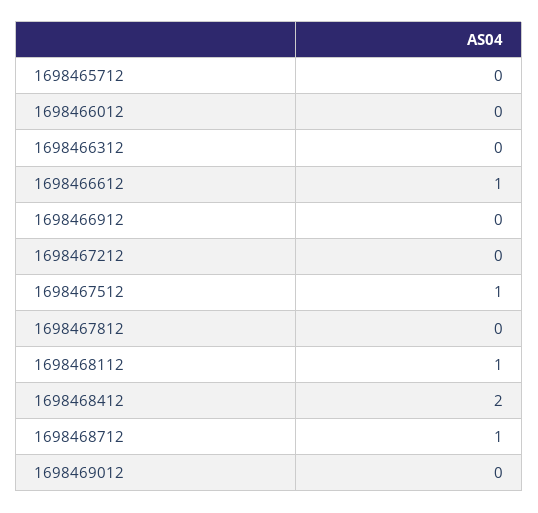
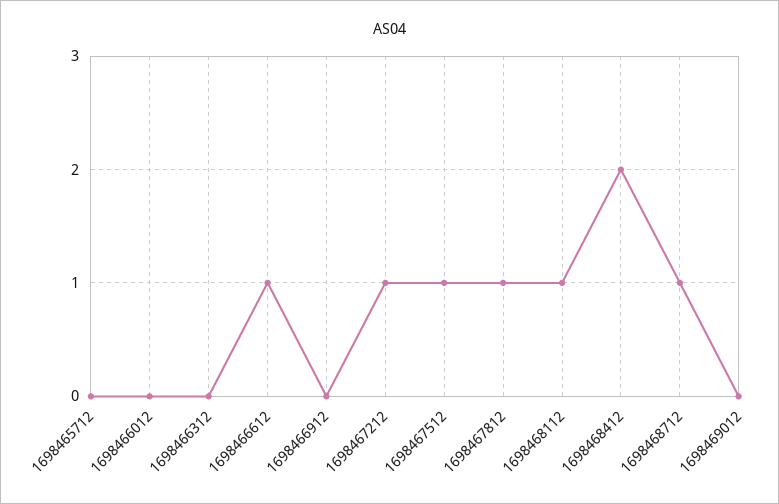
1698467212: 0 -> 1
1698467812: 0 -> 1

